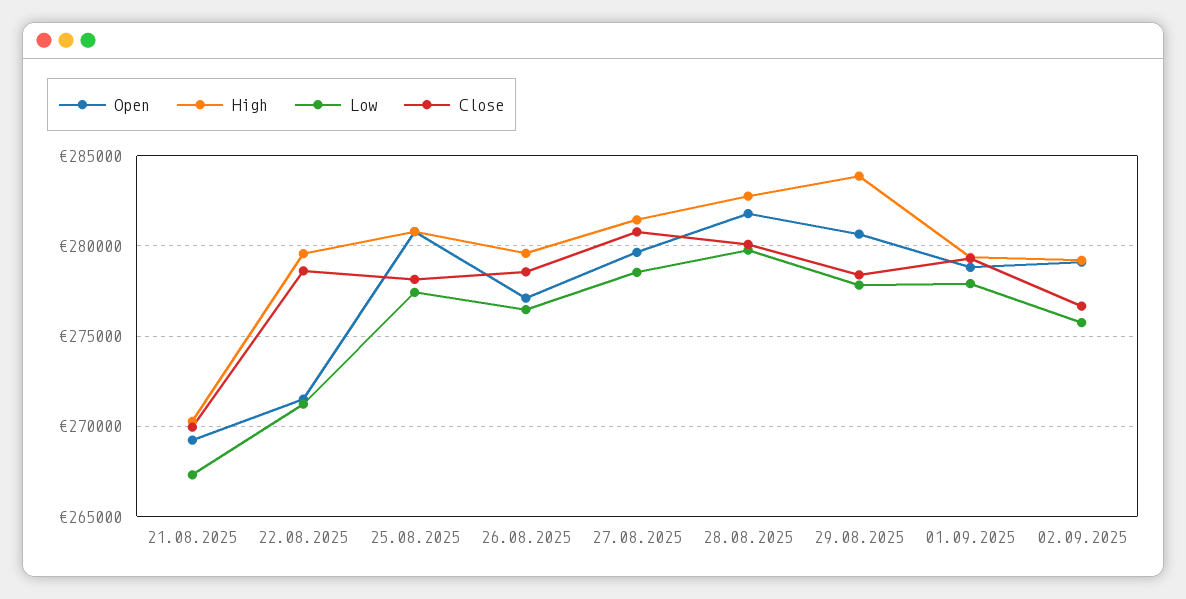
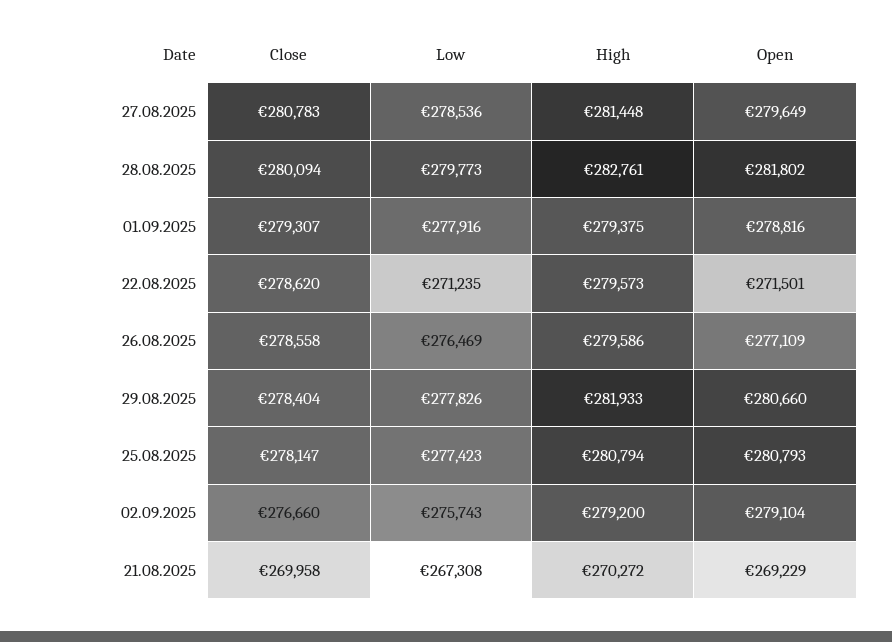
High, 29.08.2025: 284000 -> 281933

